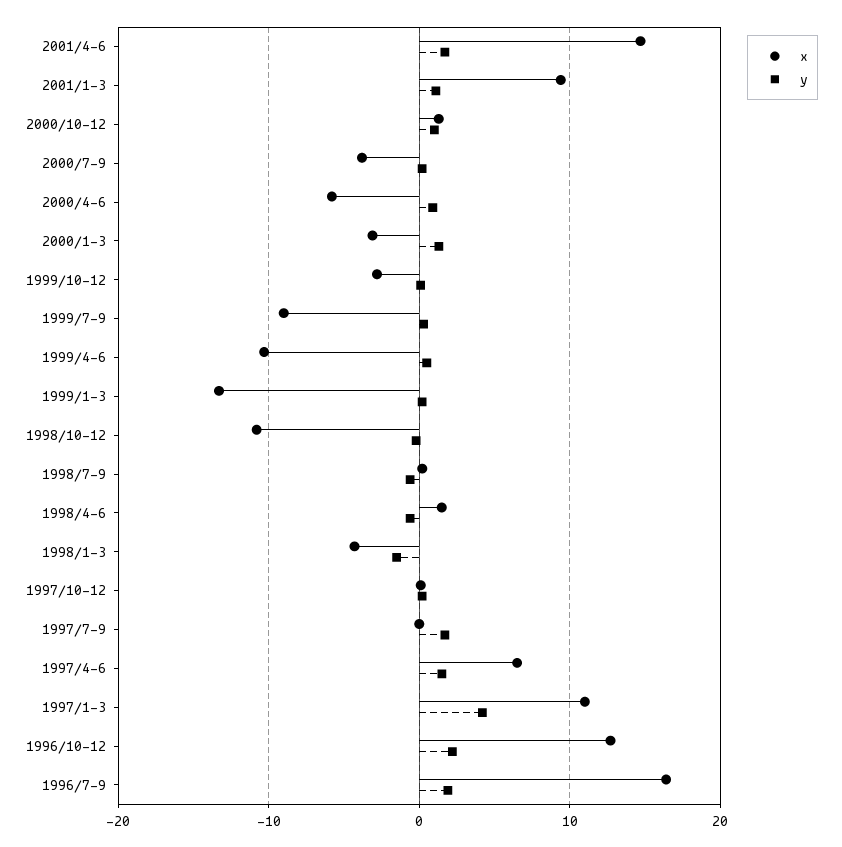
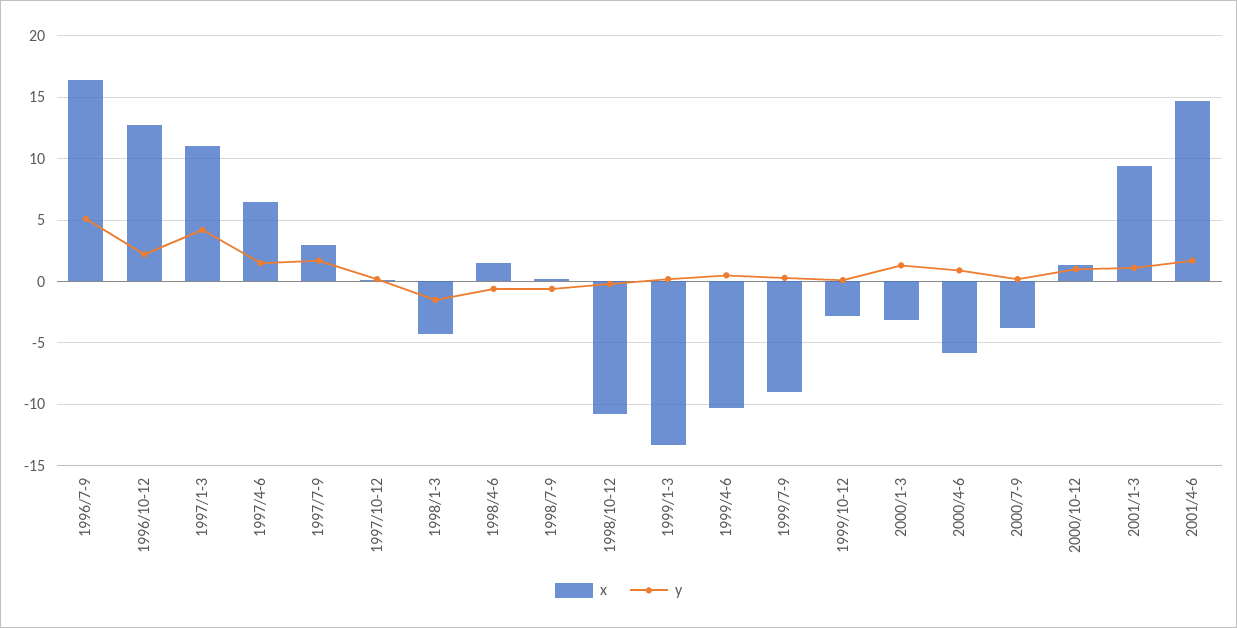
x, 1997/7-9: 0 -> 3
y, 1996/7-9: 2 -> 5

